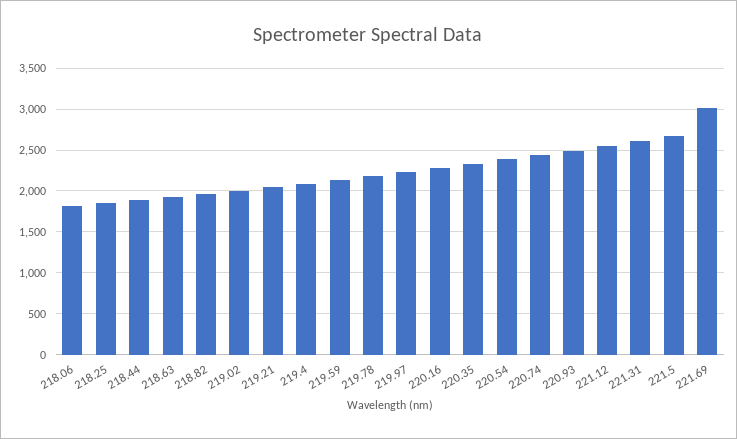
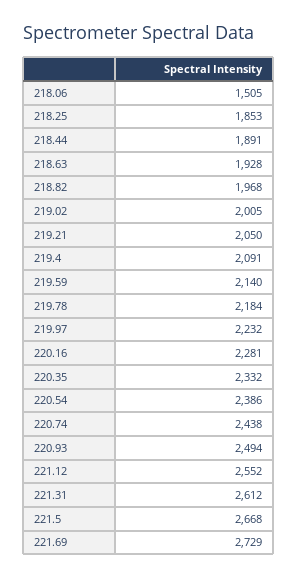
218.06: 1800 -> 1505
221.69: 3000 -> 2729

